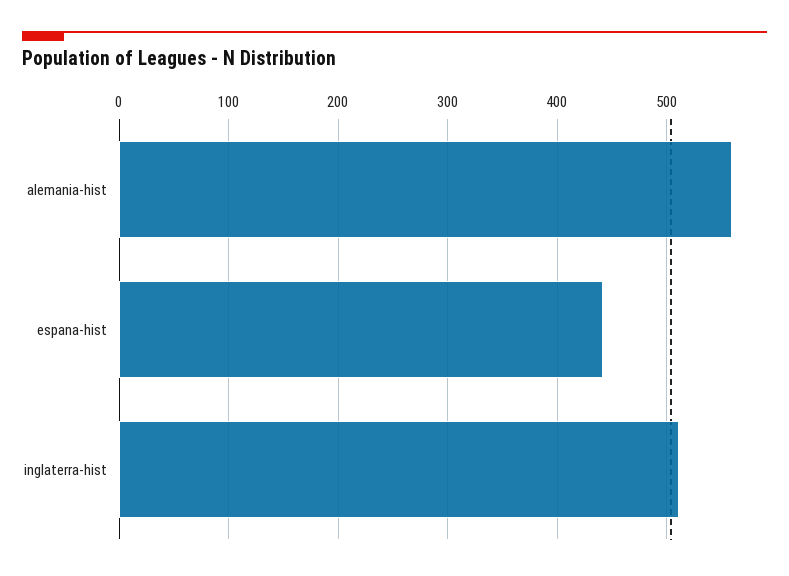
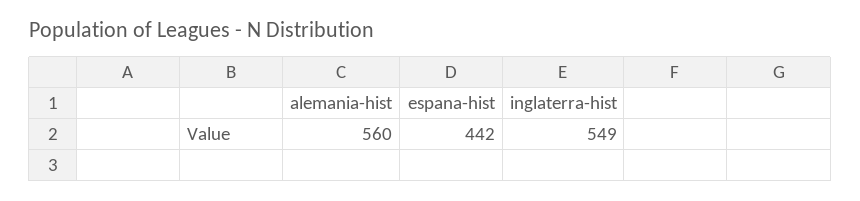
inglaterra-hist: 510 -> 549

